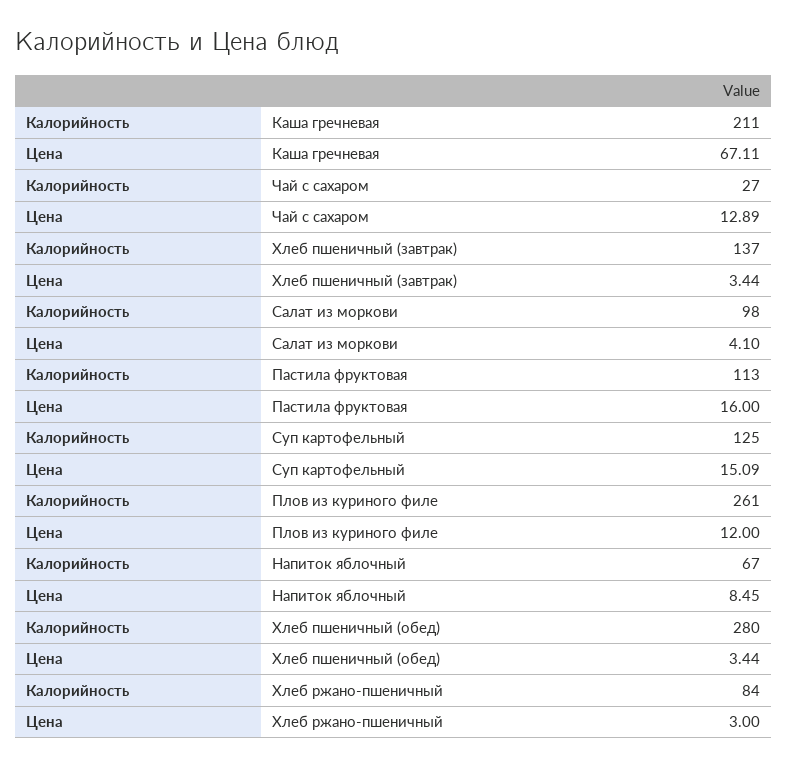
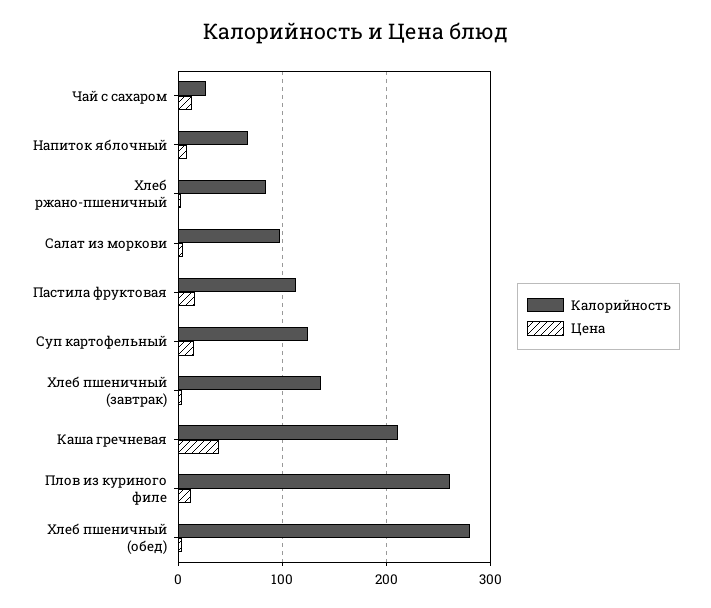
Цена, Каша гречневая: 67.11 -> 40

